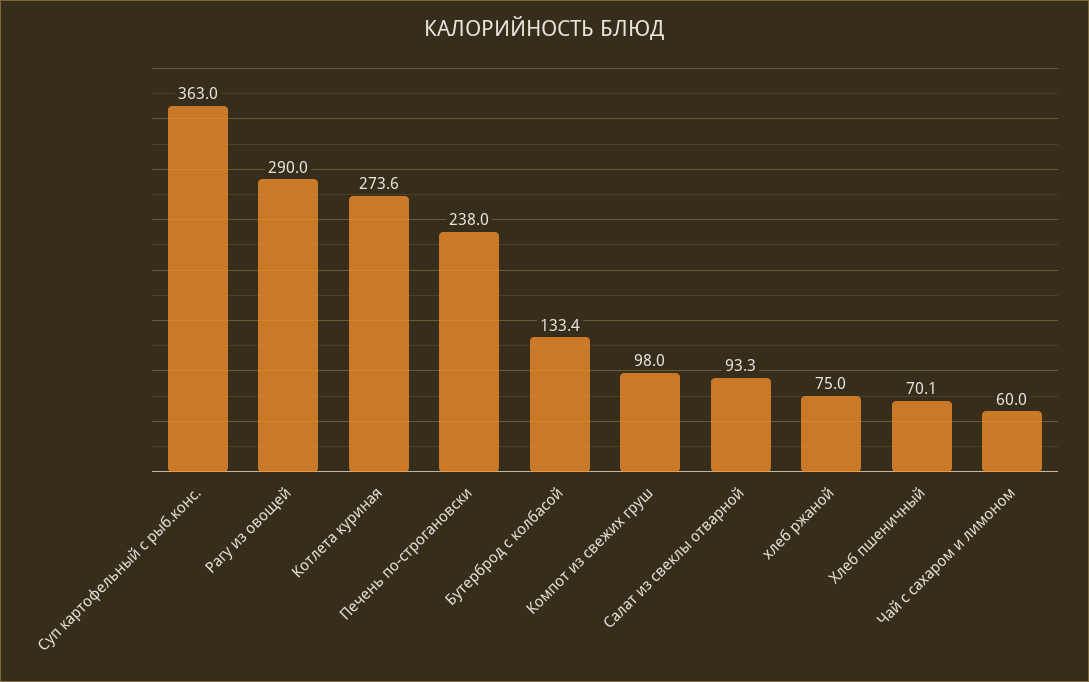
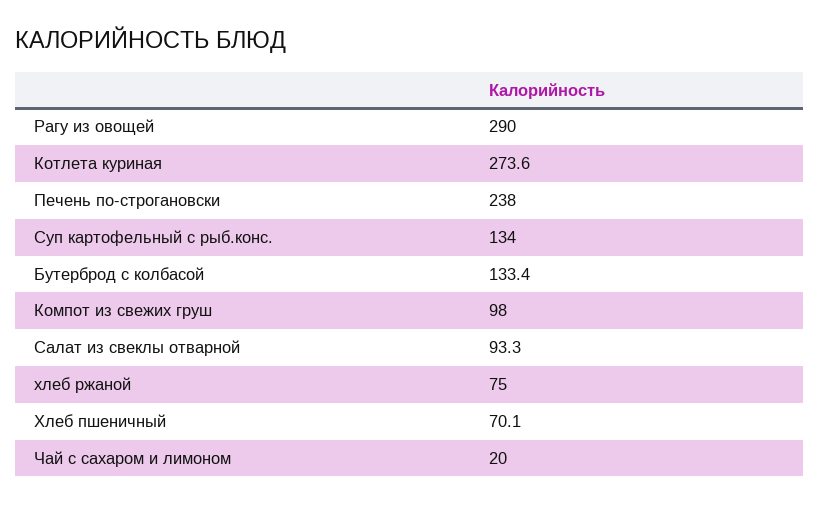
Суп картофельный с рыб.конс.: 363 -> 134
Чай с сахаром и лимоном: 60 -> 20

